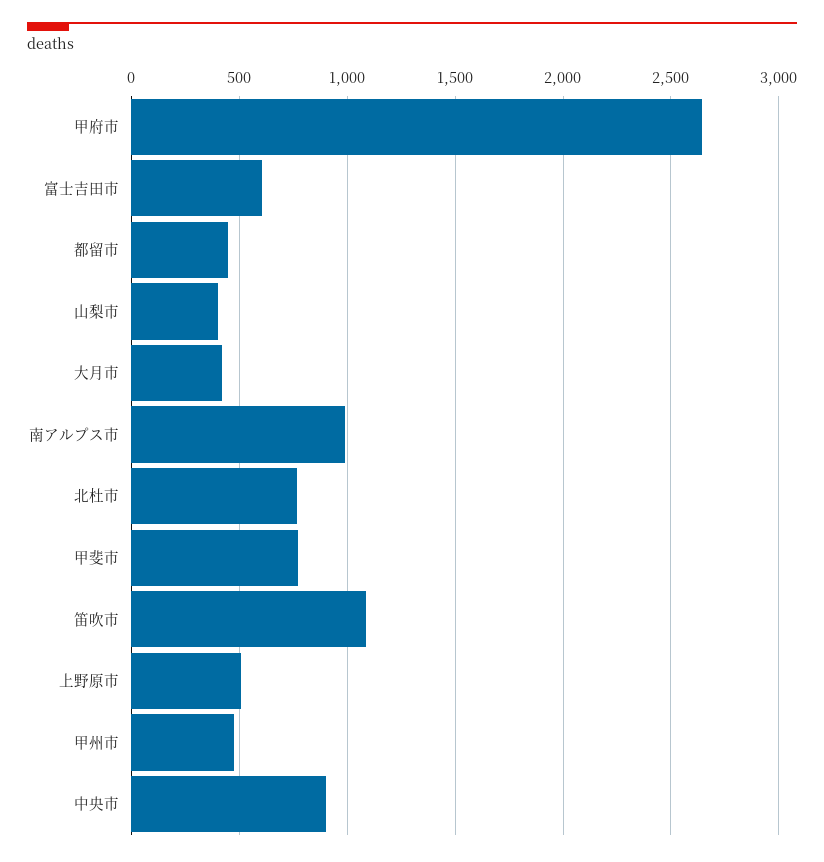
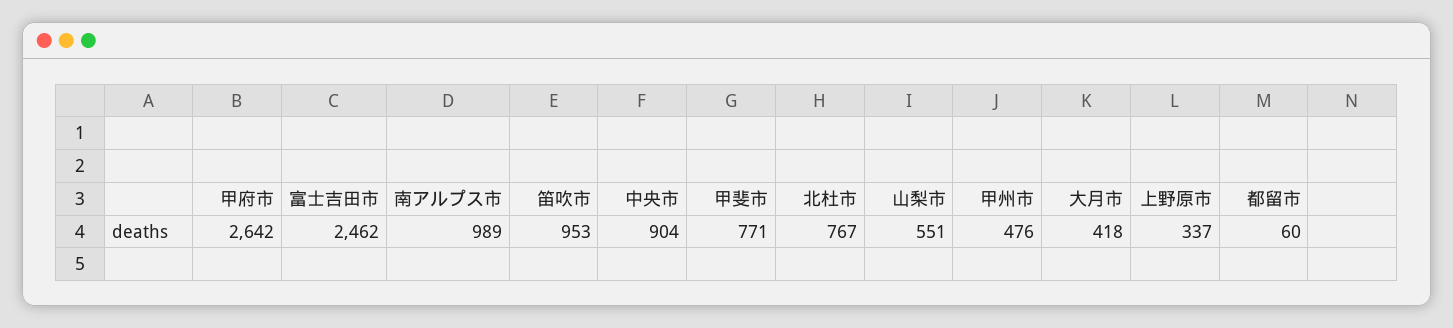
富士吉田市: 600 -> 2462
都留市: 450 -> 60
山梨市: 400 -> 551
笛吹市: 1100 -> 953
上野原市: 500 -> 337

